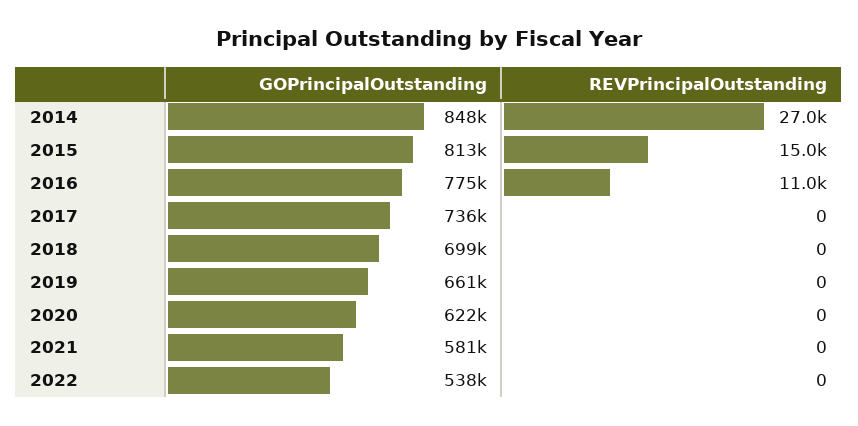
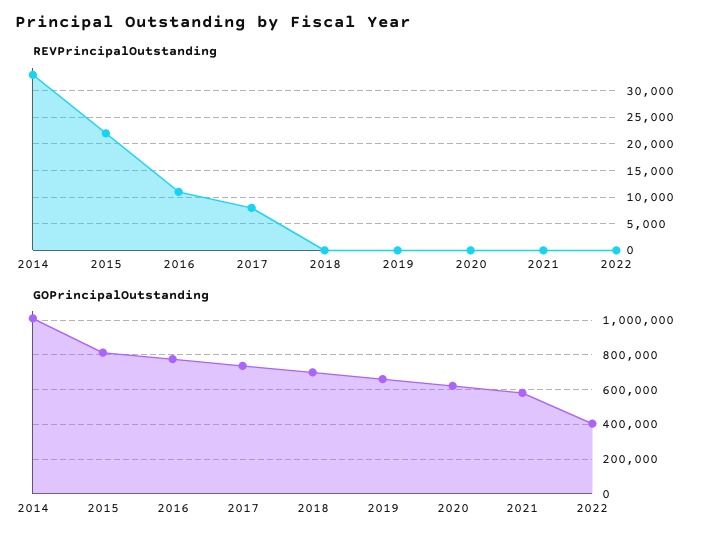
GOPrincipalOutstanding, 2014: 848000 -> 1000000
REVPrincipalOutstanding, 2014: 27000 -> 32500
REVPrincipalOutstanding, 2015: 15000 -> 22500
REVPrincipalOutstanding, 2017: 0 -> 7500
GOPrincipalOutstanding, 2022: 538000 -> 400000

